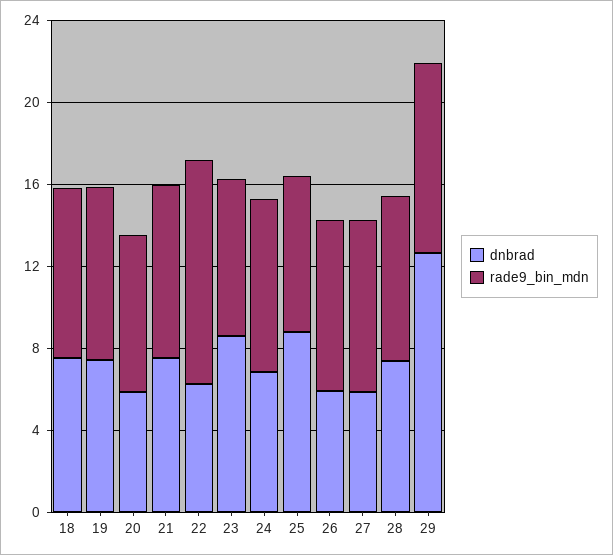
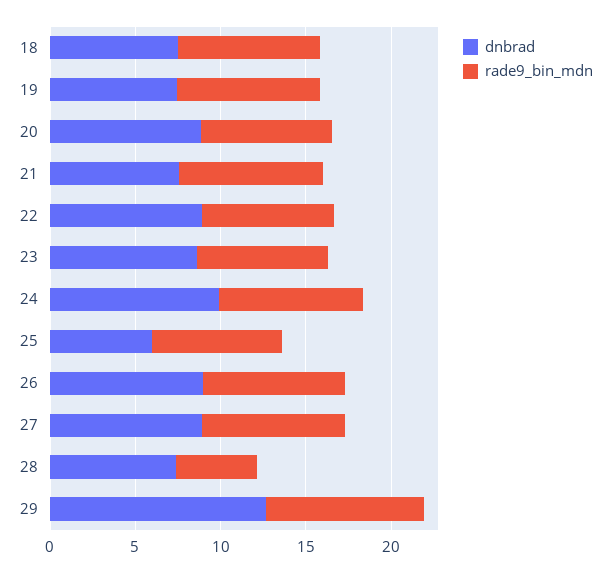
dnbrad, 20: 6 -> 9
dnbrad, 22: 6 -> 9
rade9_bin_mdn, 22: 11 -> 8
dnbrad, 24: 7 -> 10
dnbrad, 25: 9 -> 6
dnbrad, 26: 6 -> 9
dnbrad, 27: 6 -> 9
rade9_bin_mdn, 28: 8 -> 5

